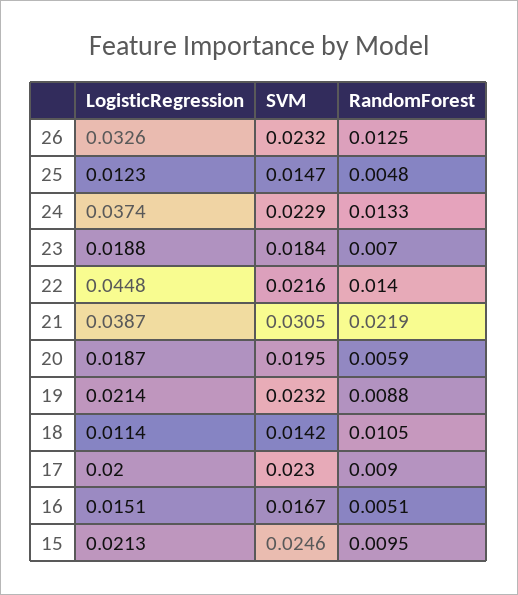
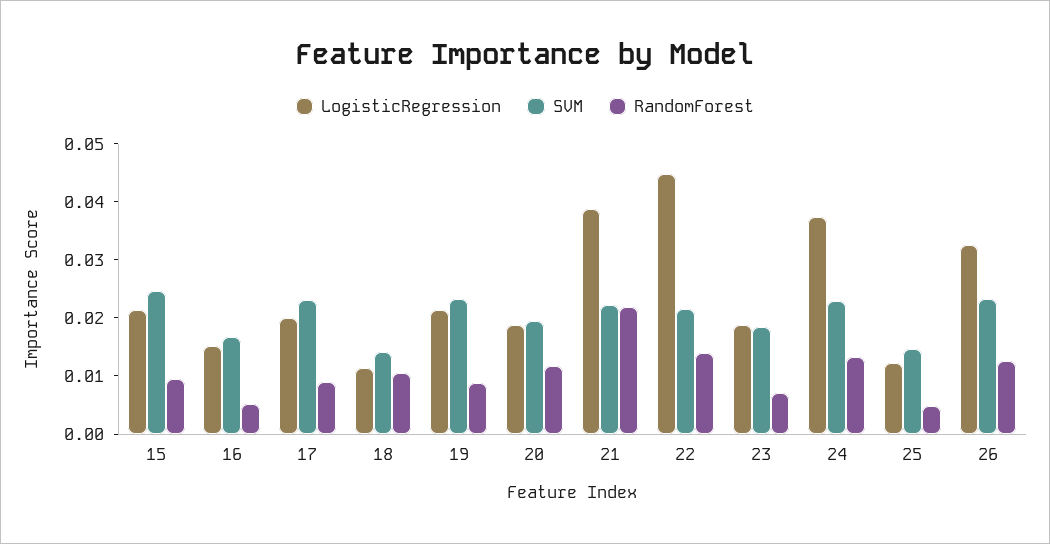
SVM, 21: 0.0305 -> 0.022
RandomForest, 20: 0.0059 -> 0.012

